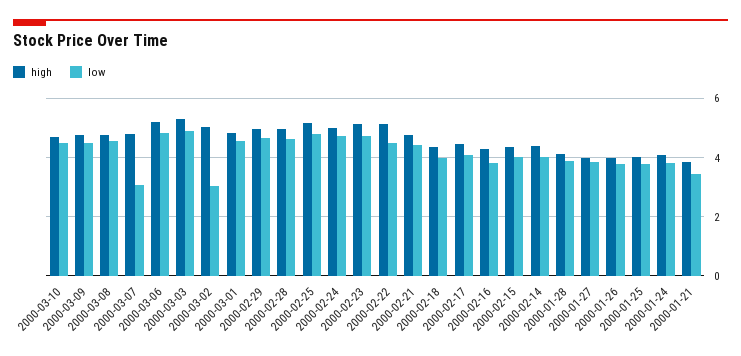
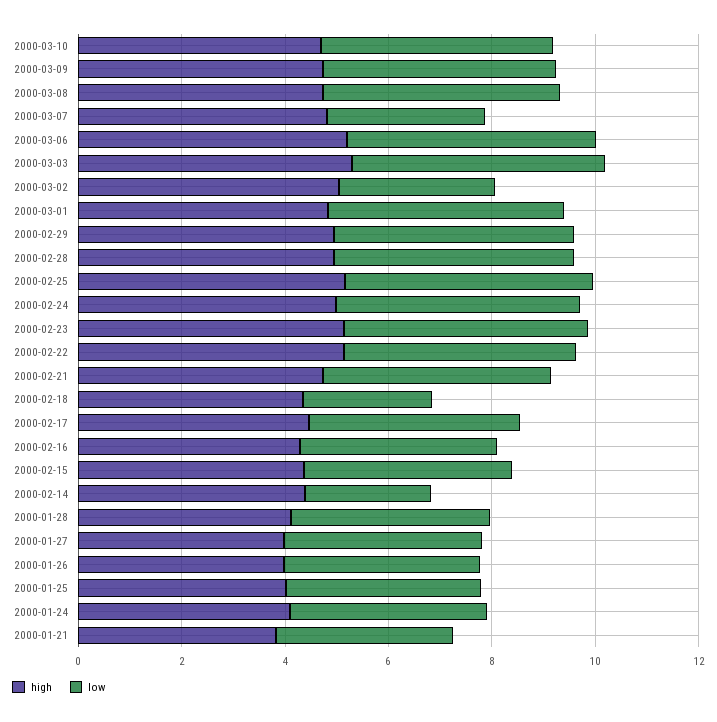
low, 2000-02-18: 4 -> 2.5
low, 2000-02-14: 4 -> 2.5

